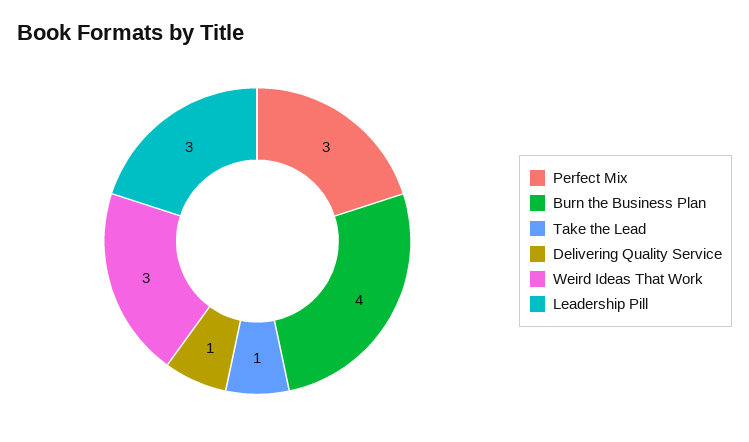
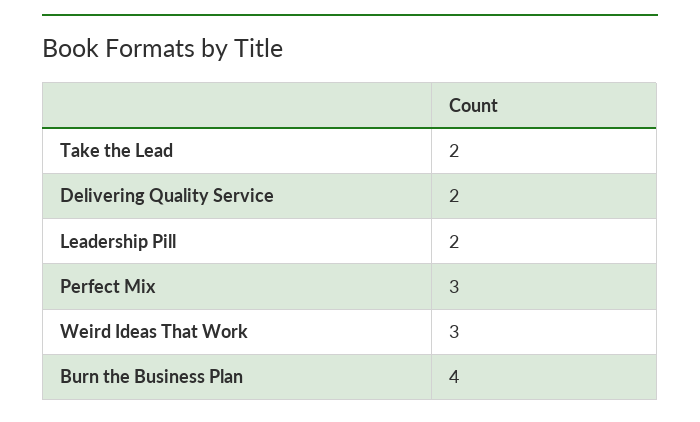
Take the Lead: 1 -> 2
Delivering Quality Service: 1 -> 2
Leadership Pill: 3 -> 2

